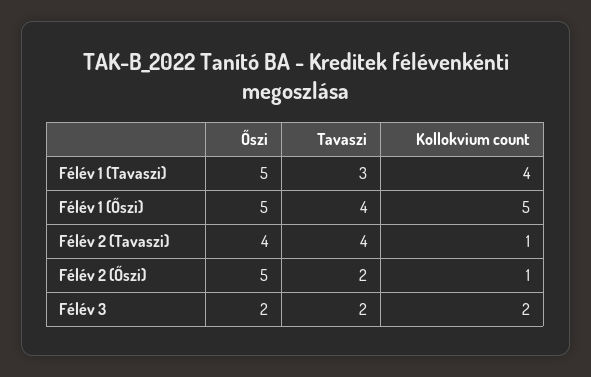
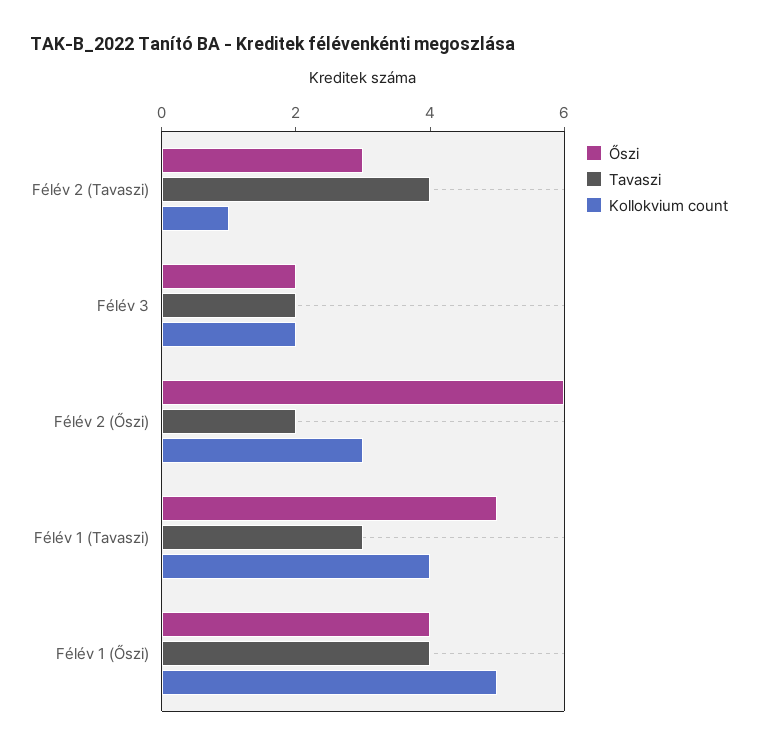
Őszi, Félév 1 (Őszi): 5 -> 4
Őszi, Félév 2 (Tavaszi): 4 -> 3
Őszi, Félév 2 (Őszi): 5 -> 6
Kollokvium count, Félév 2 (Őszi): 1 -> 3

